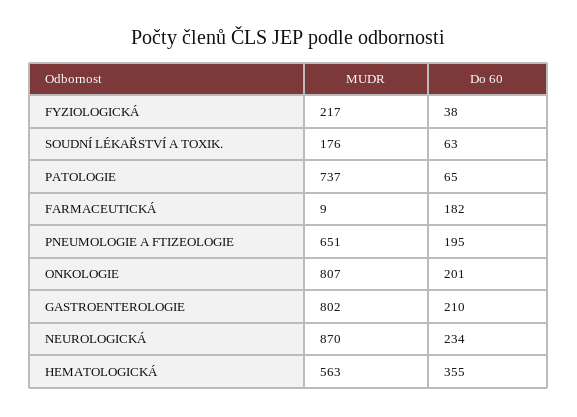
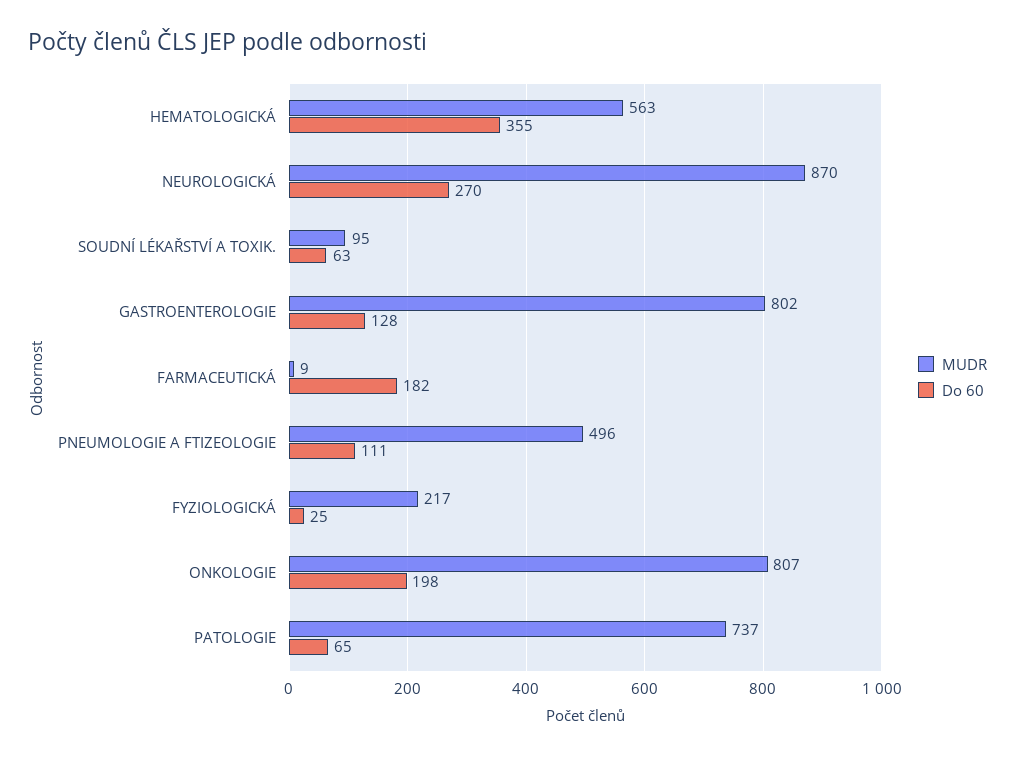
Do 60, FYZIOLOGICKÁ: 38 -> 25
MUDR, SOUDNÍ LÉKAŘSTVÍ A TOXIK.: 176 -> 95
MUDR, PNEUMOLOGIE A FTIZEOLOGIE: 651 -> 496
Do 60, PNEUMOLOGIE A FTIZEOLOGIE: 195 -> 111
Do 60, ONKOLOGIE: 201 -> 198
Do 60, GASTROENTEROLOGIE: 210 -> 128
Do 60, NEUROLOGICKÁ: 234 -> 270

